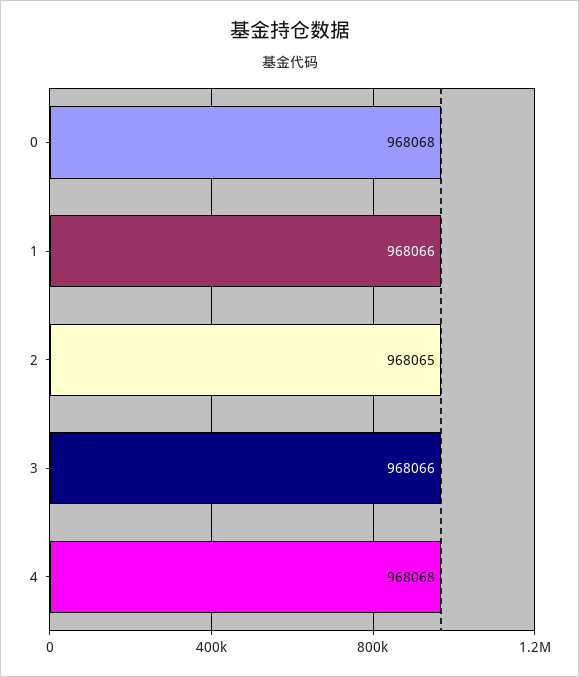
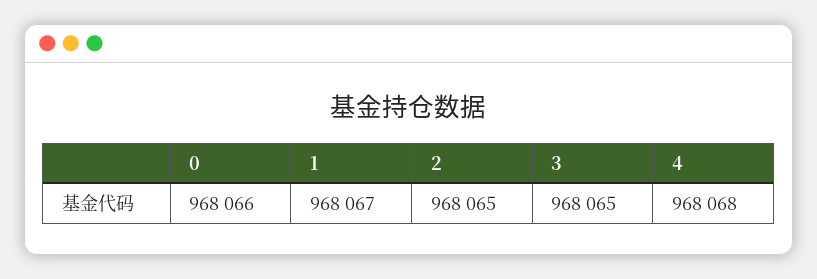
0: 968068 -> 968066
1: 968066 -> 968067
3: 968066 -> 968065

